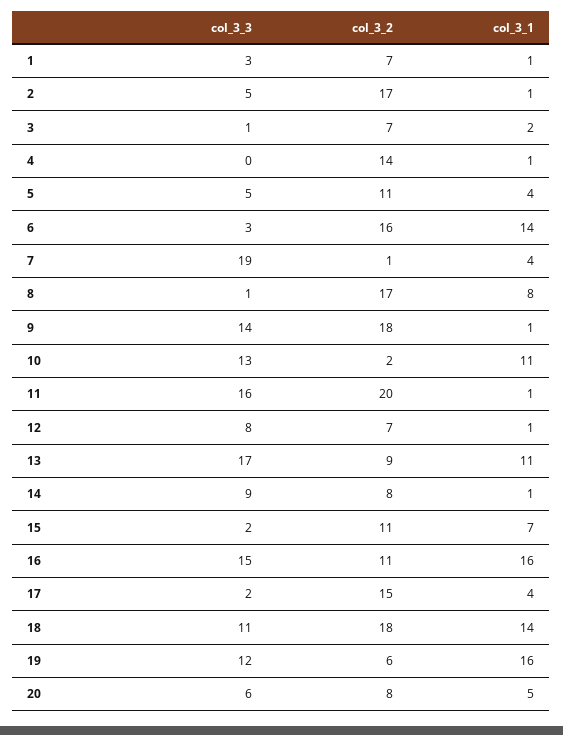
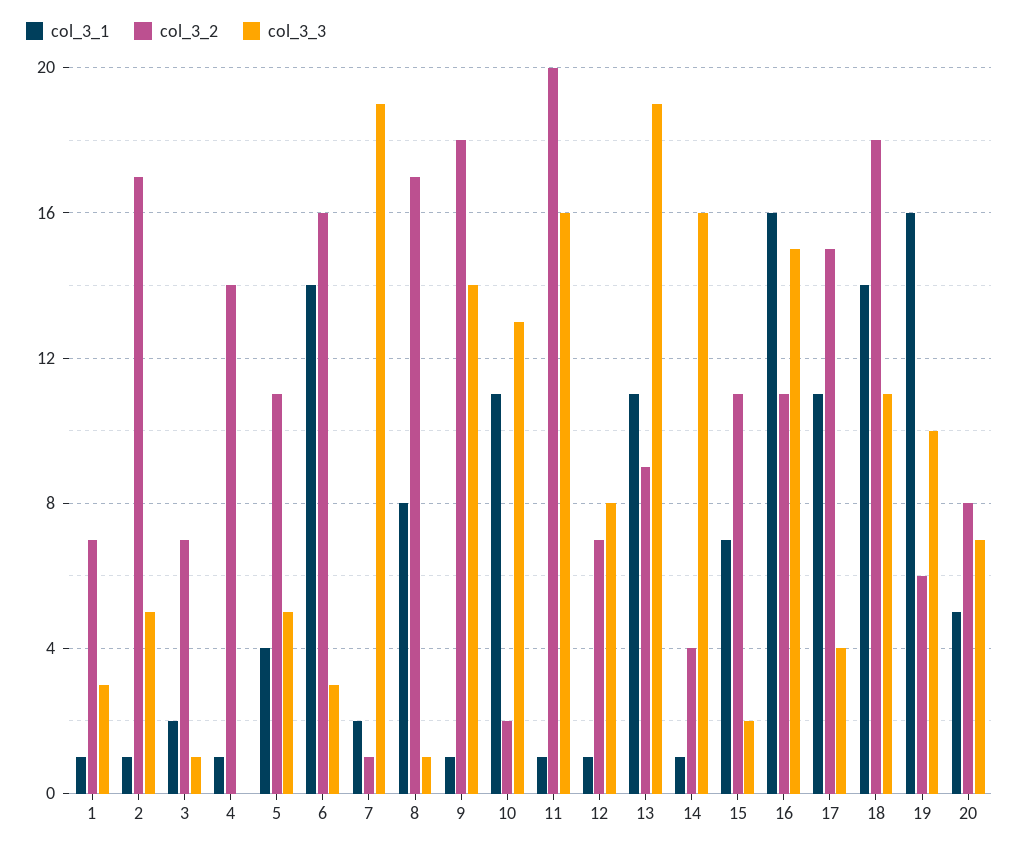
col_3_1, 7: 4 -> 2
col_3_3, 13: 17 -> 19
col_3_3, 14: 9 -> 16
col_3_2, 14: 8 -> 4
col_3_3, 17: 2 -> 4
col_3_1, 17: 4 -> 11
col_3_3, 19: 12 -> 10
col_3_3, 20: 6 -> 7

